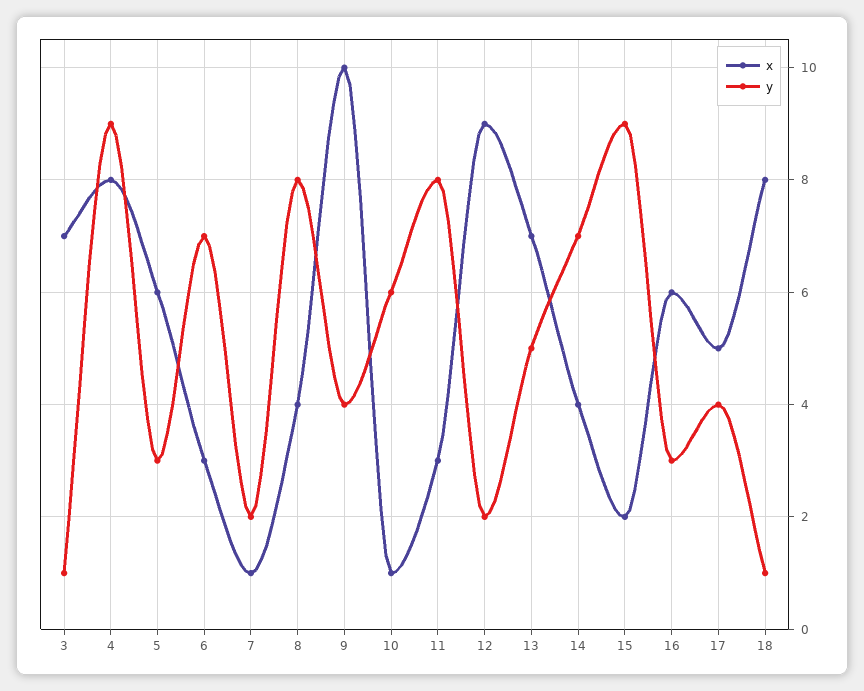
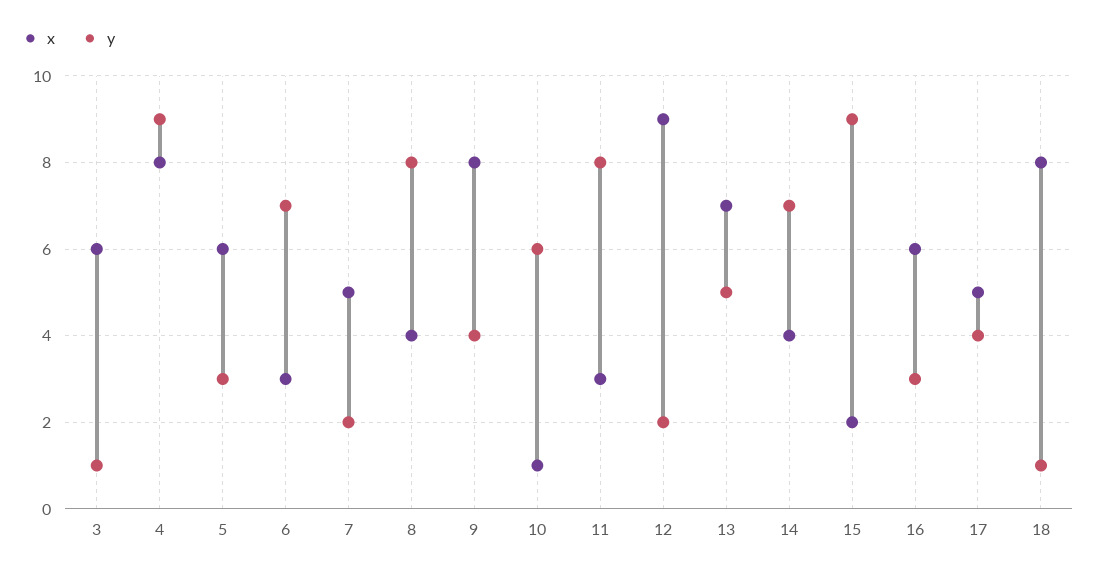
x, 3: 7 -> 6
x, 7: 1 -> 5
x, 9: 10 -> 8

